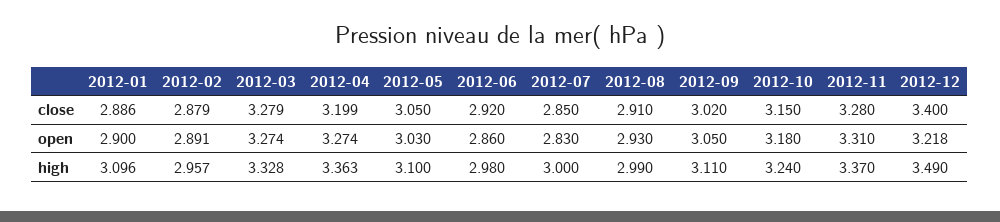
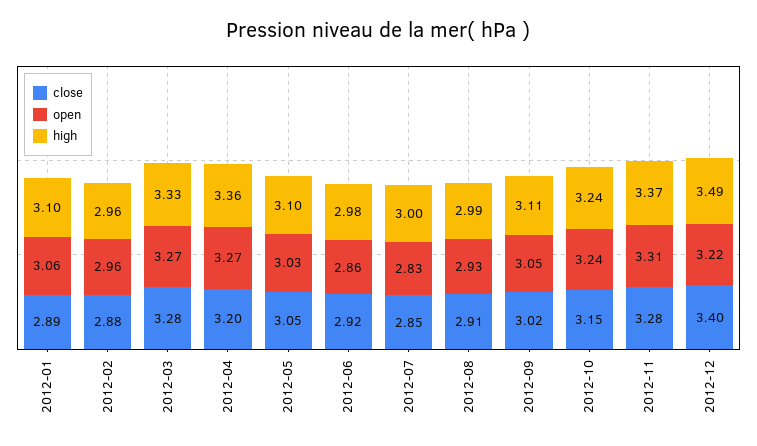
open, 2012-01: 2.9 -> 3.06
open, 2012-02: 2.891 -> 2.96
open, 2012-10: 3.18 -> 3.24

